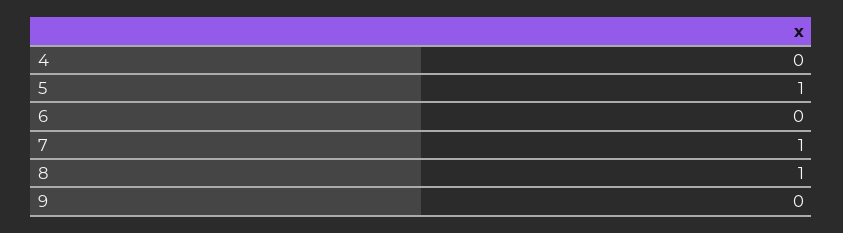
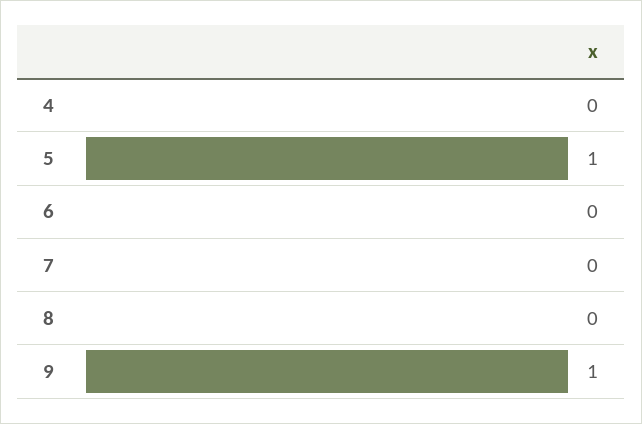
7: 1 -> 0
8: 1 -> 0
9: 0 -> 1

